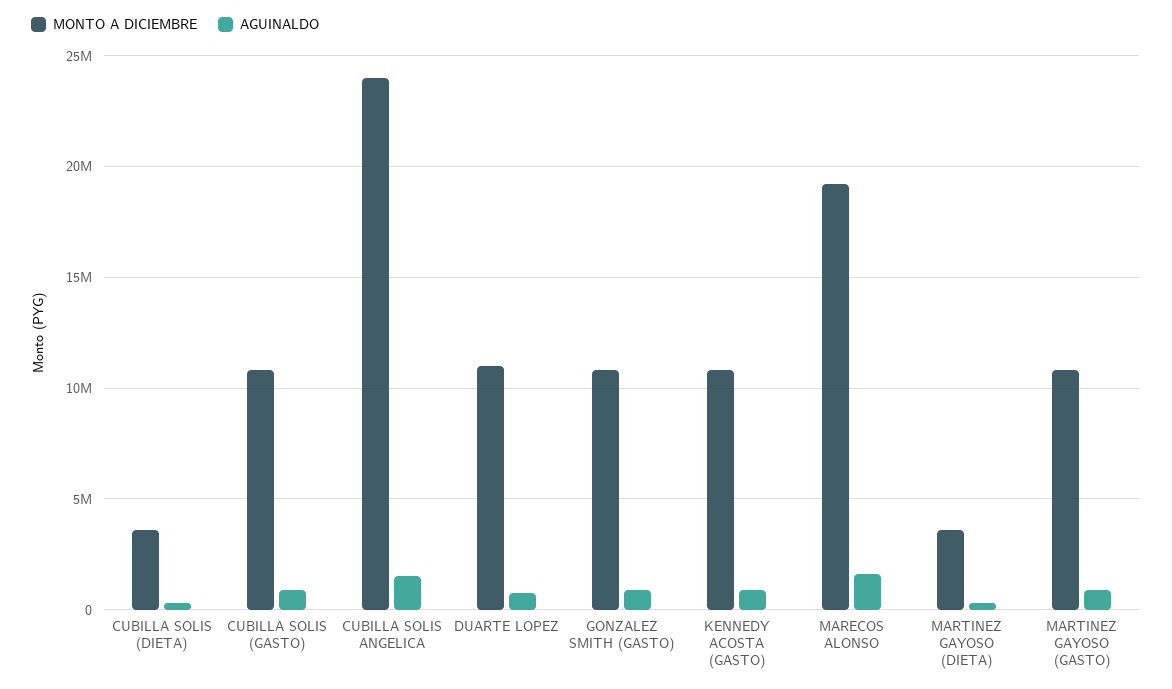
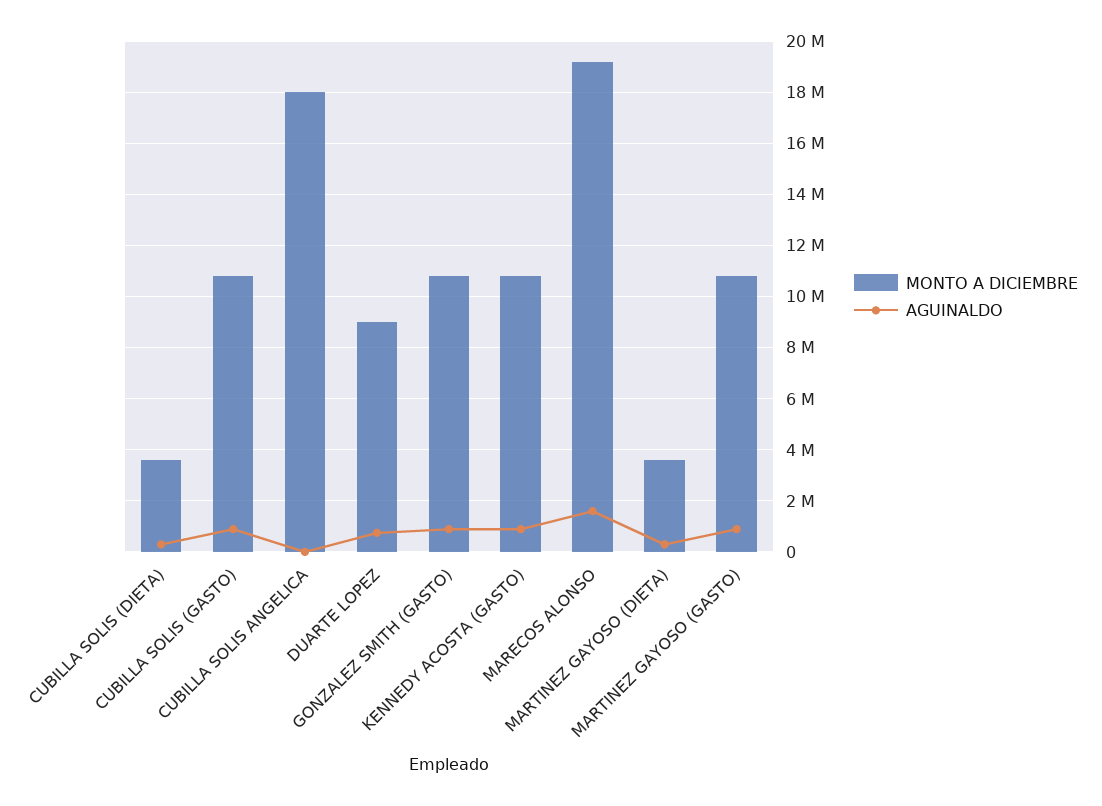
MONTO A DICIEMBRE, CUBILLA SOLIS ANGELICA: 24000000 -> 18000000
AGUINALDO, CUBILLA SOLIS ANGELICA: 1500000 -> 0
MONTO A DICIEMBRE, DUARTE LOPEZ: 11000000 -> 9000000

